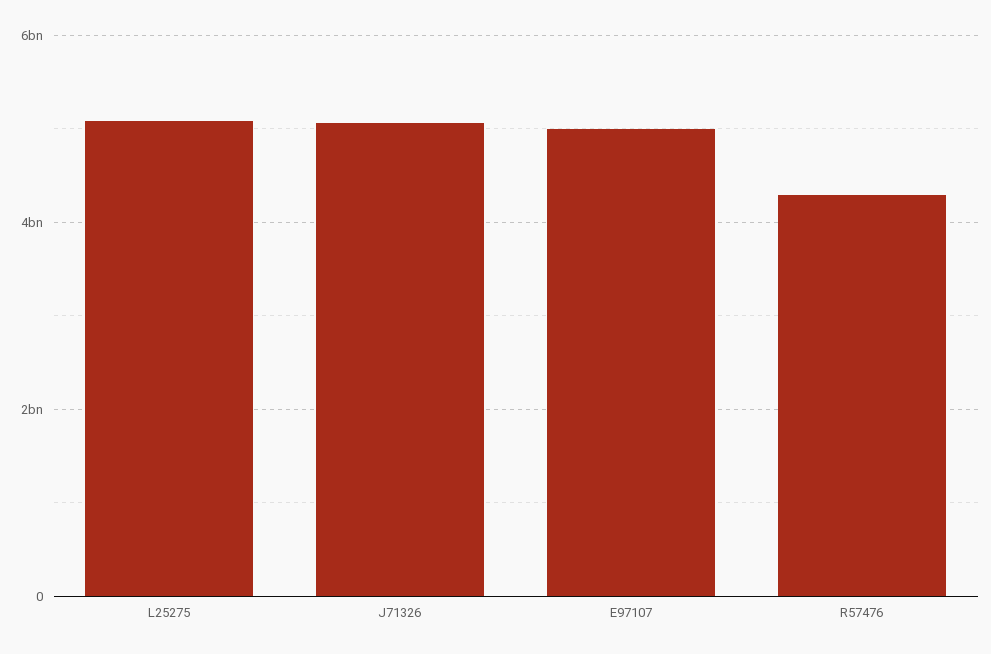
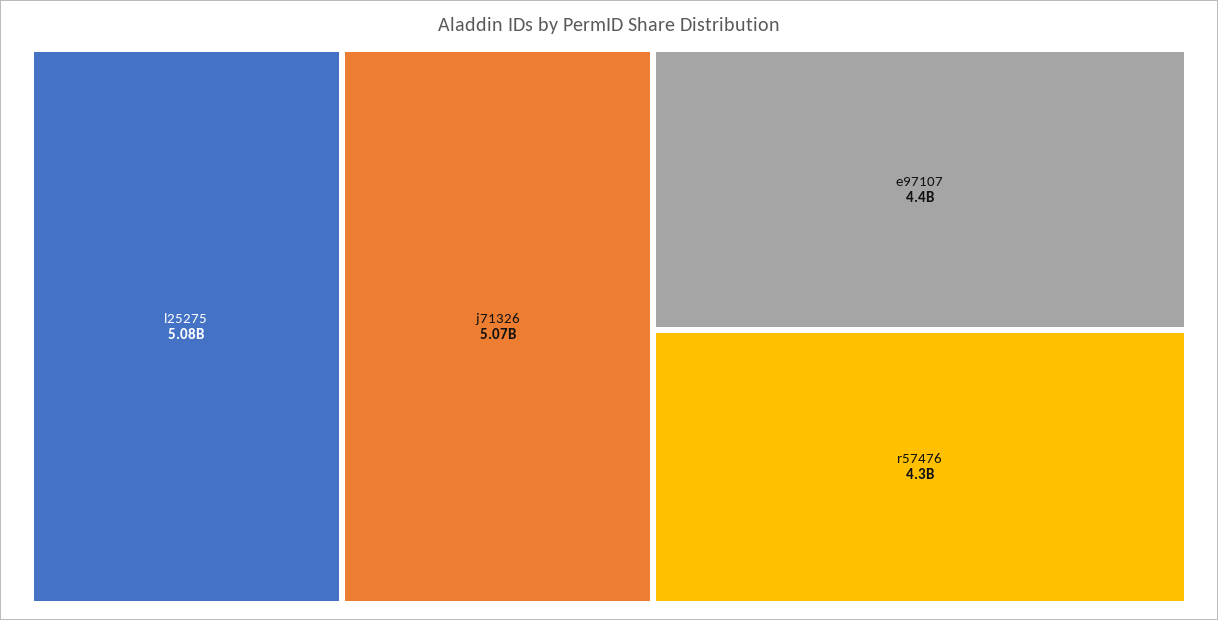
E97107: 5000000000 -> 4400000000

